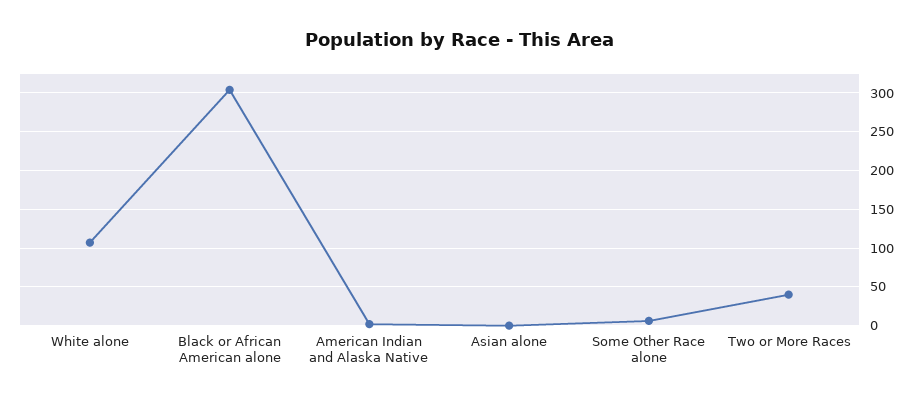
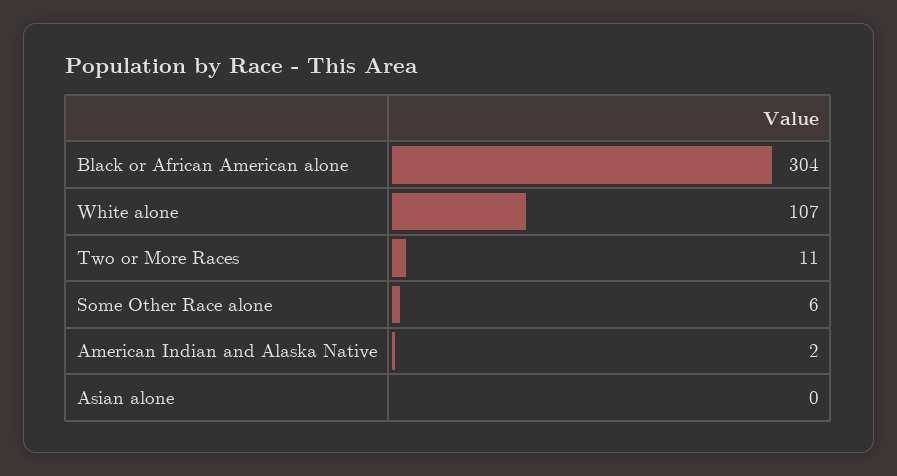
Two or More Races: 40 -> 11

